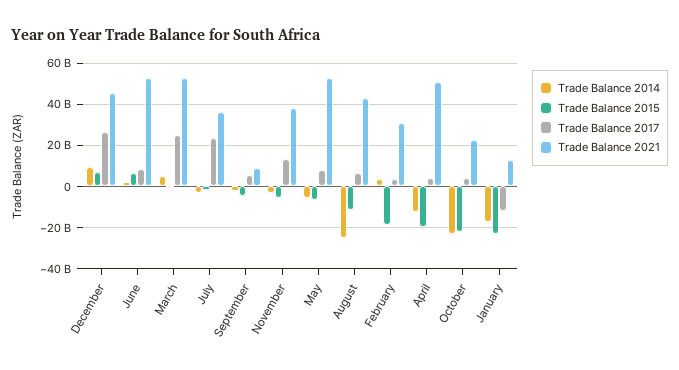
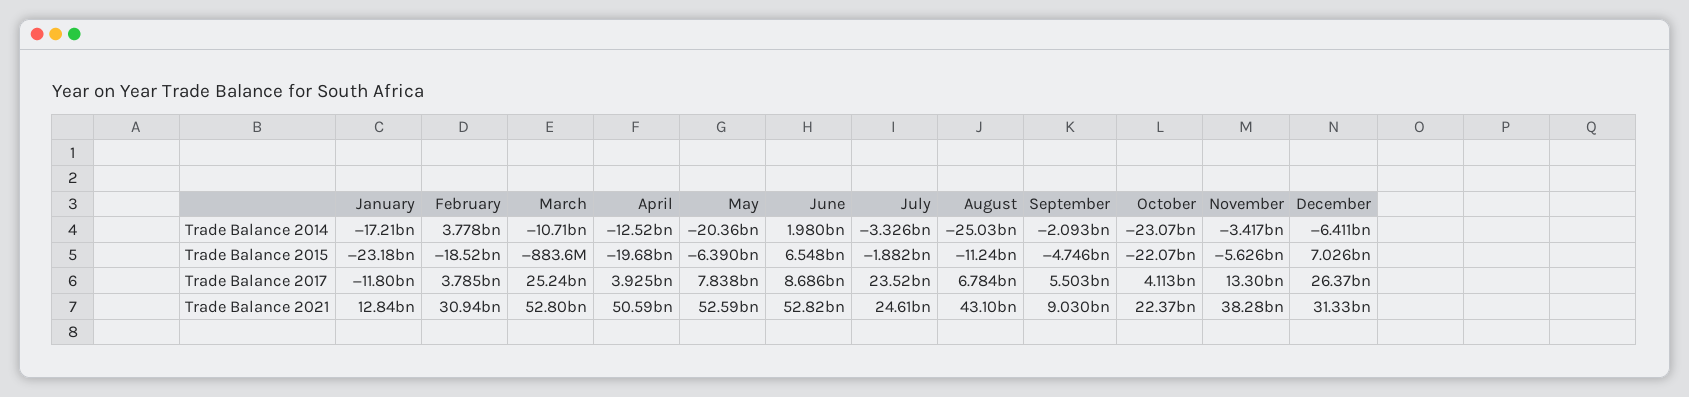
Trade Balance 2014, December: 10000000000 -> -6411000000
Trade Balance 2021, December: 45000000000 -> 31330000000
Trade Balance 2014, March: 5000000000 -> -10710000000
Trade Balance 2021, July: 35000000000 -> 24610000000
Trade Balance 2014, May: -5000000000 -> -20360000000

